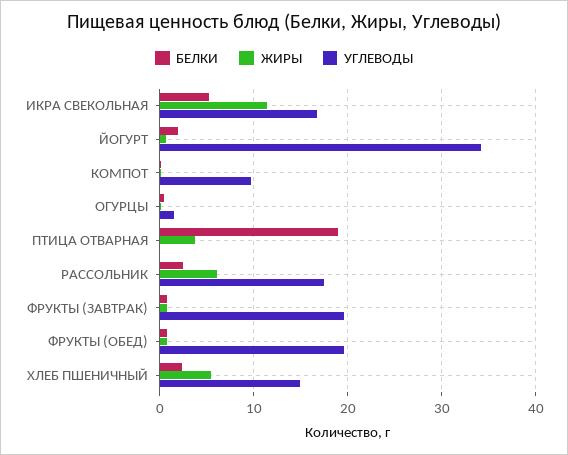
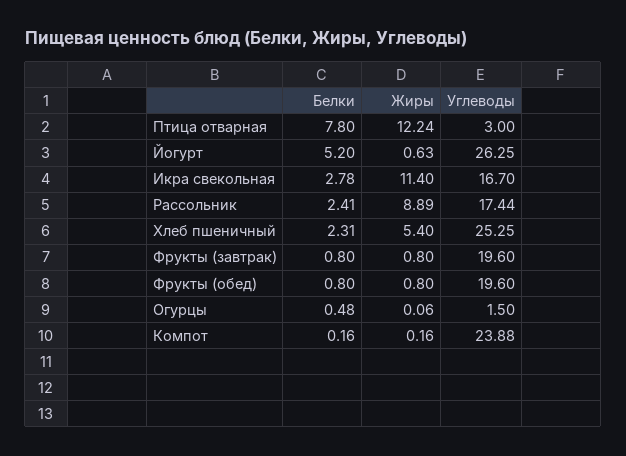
БЕЛКИ, ИКРА СВЕКОЛЬНАЯ: 5 -> 2.78
БЕЛКИ, ЙОГУРТ: 2 -> 5.2
УГЛЕВОДЫ, ЙОГУРТ: 34 -> 26.25
УГЛЕВОДЫ, КОМПОТ: 10 -> 23.88
БЕЛКИ, ПТИЦА ОТВАРНАЯ: 19 -> 7.8
ЖИРЫ, ПТИЦА ОТВАРНАЯ: 4 -> 12.24
УГЛЕВОДЫ, ПТИЦА ОТВАРНАЯ: 0 -> 3
ЖИРЫ, РАССОЛЬНИК: 6 -> 8.89
УГЛЕВОДЫ, ХЛЕБ ПШЕНИЧНЫЙ: 15 -> 25.25

